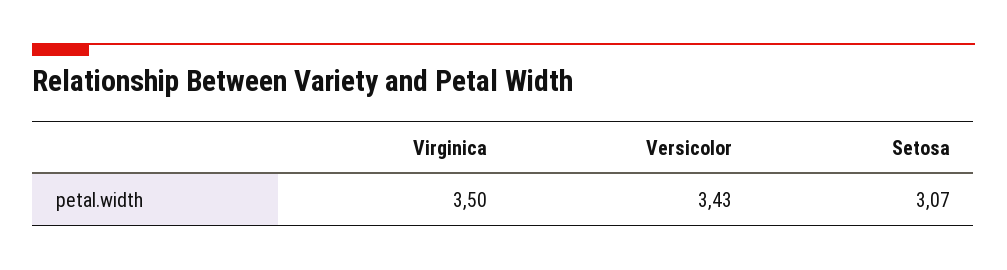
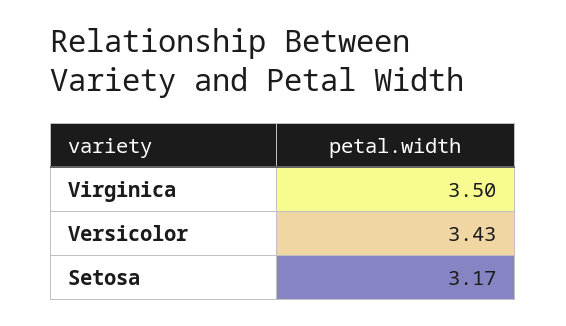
Setosa: 3.07 -> 3.17

